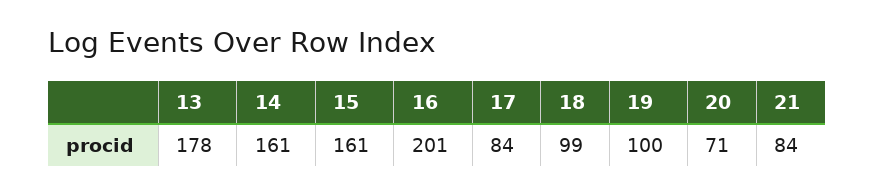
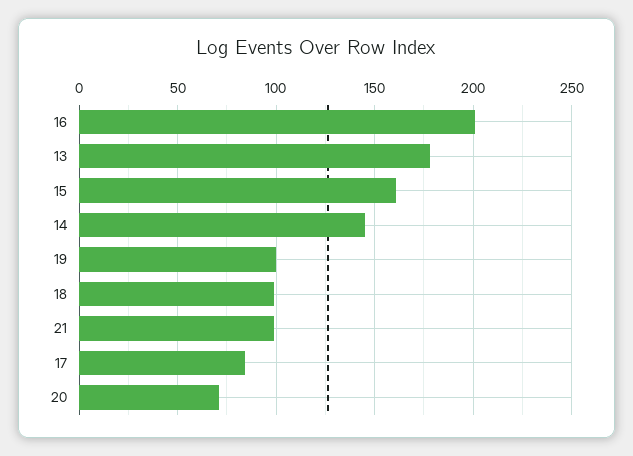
14: 161 -> 145
21: 84 -> 100

